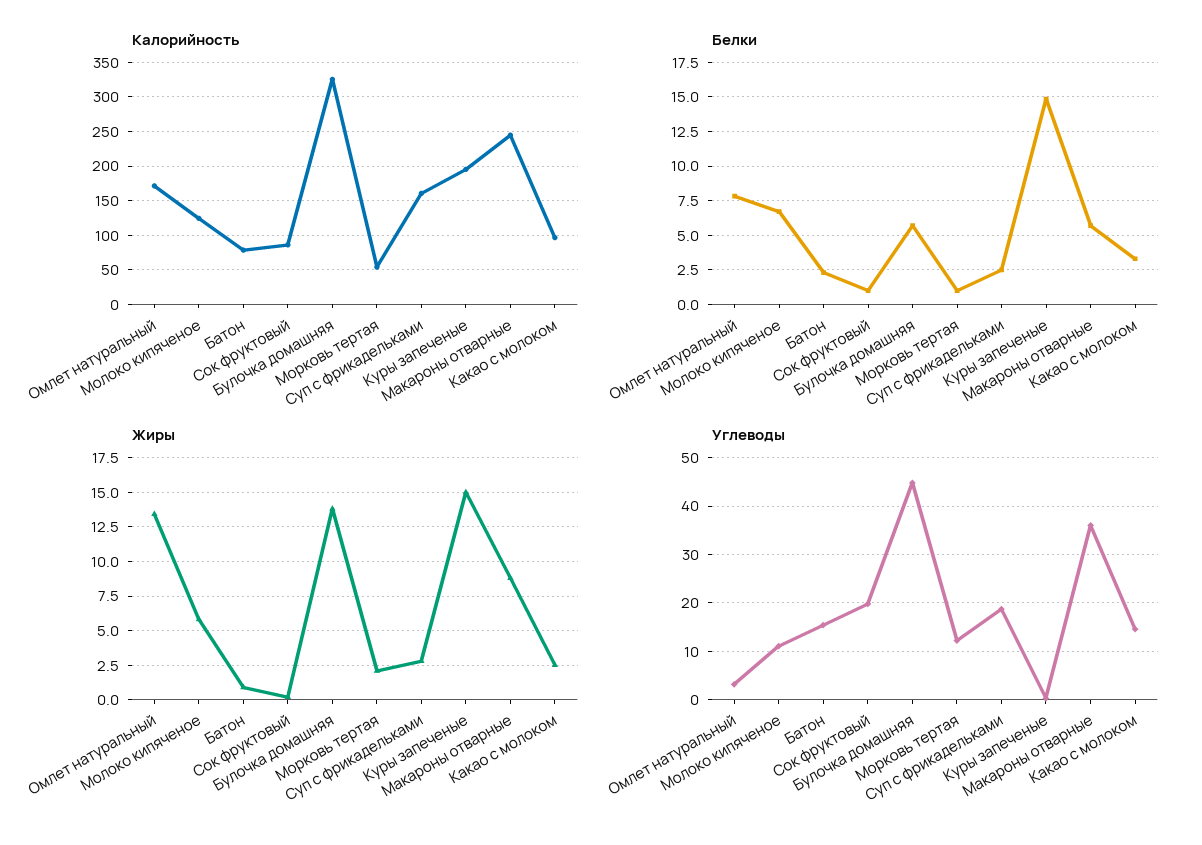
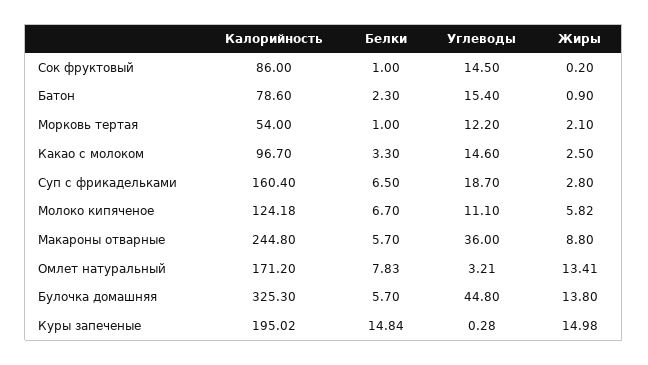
Белки, Суп с фрикадельками: 2.5 -> 6.5
Углеводы, Сок фруктовый: 20 -> 14.5

